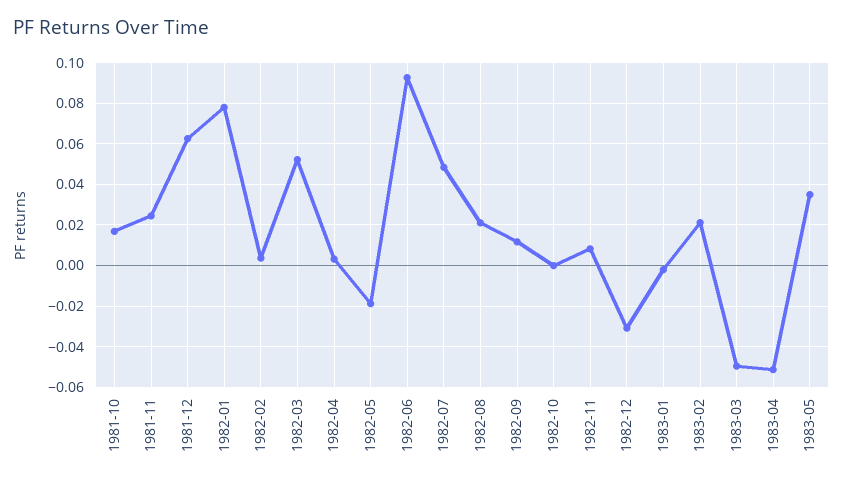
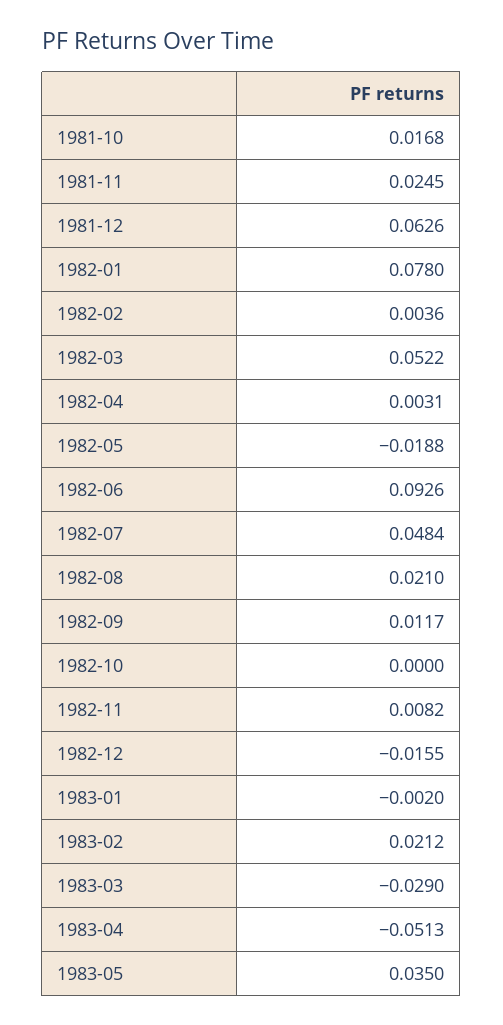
1982-12: -0.03 -> -0.0155
1983-03: -0.05 -> -0.029

